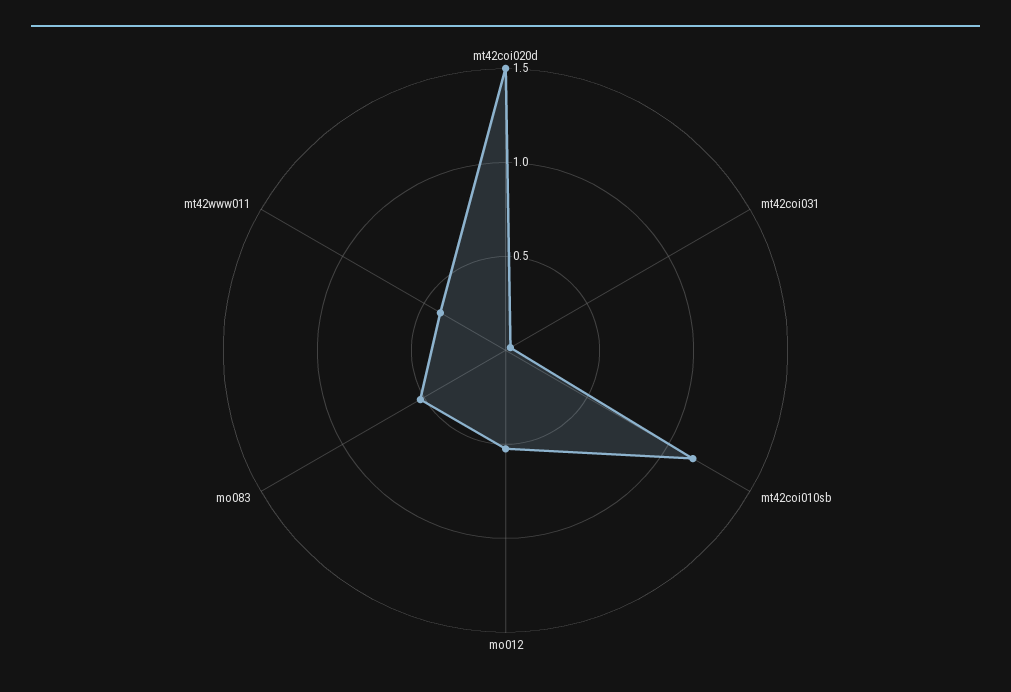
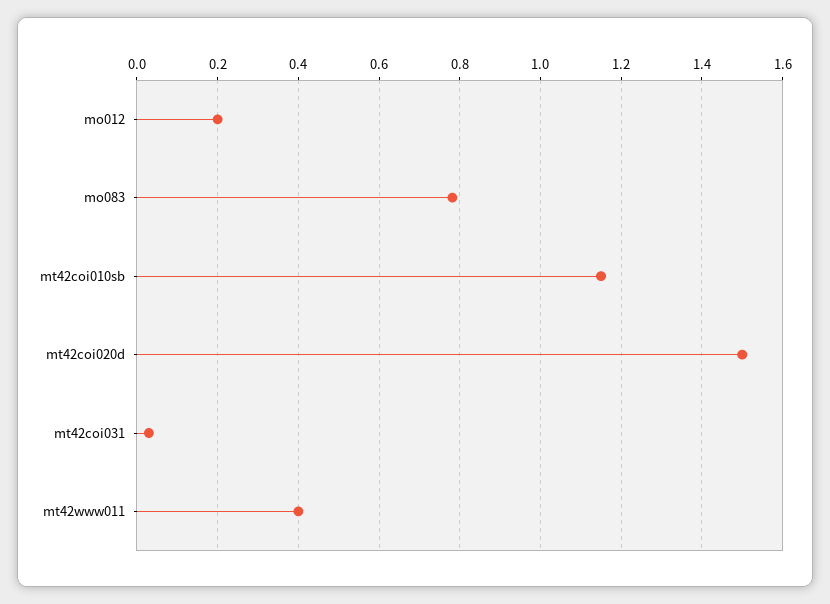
mo012: 0.5 -> 0.2
mo083: 0.5 -> 0.78

